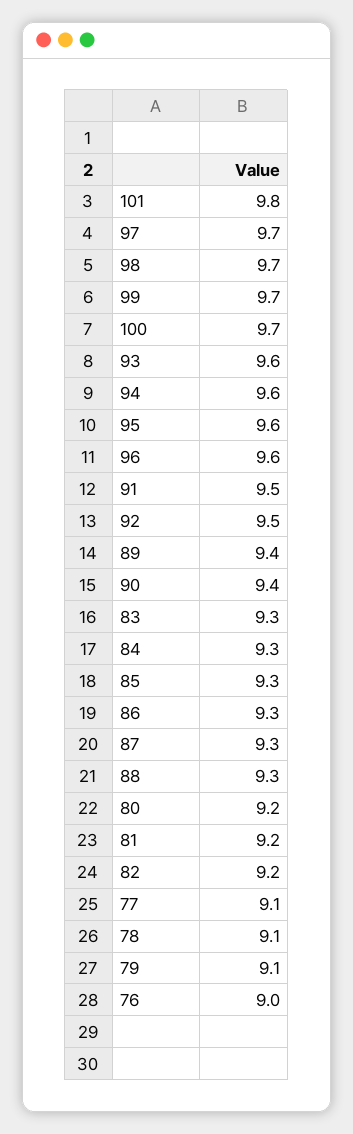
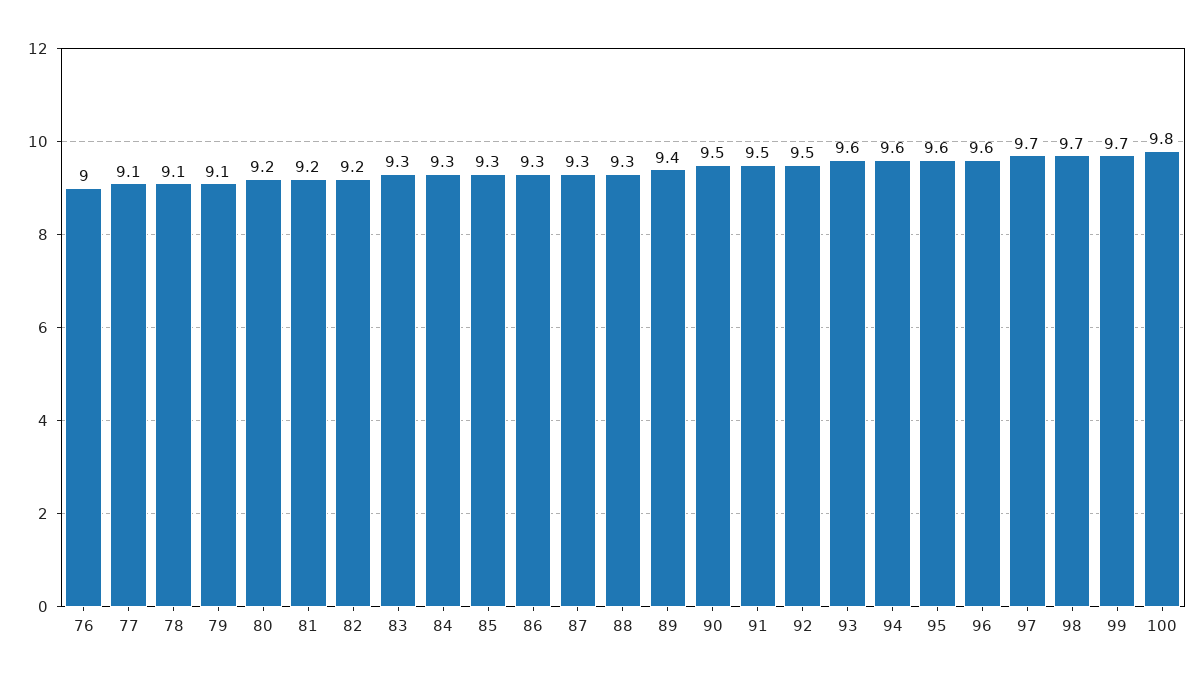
101: 9.8 -> none
100: 9.7 -> 9.8
90: 9.4 -> 9.5

